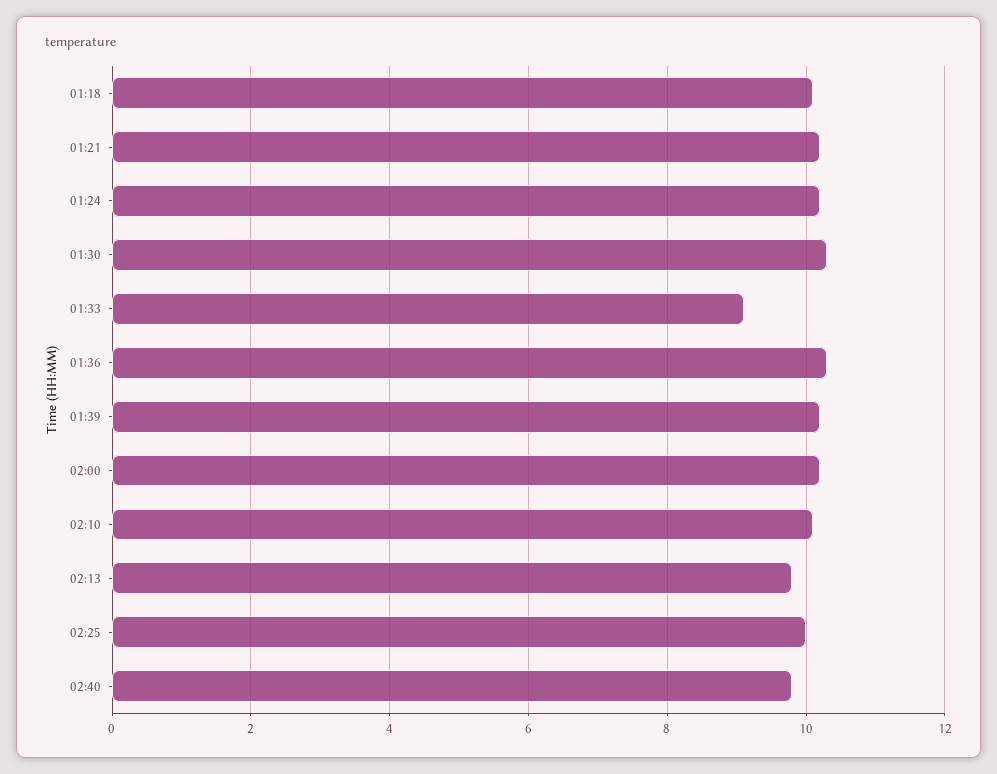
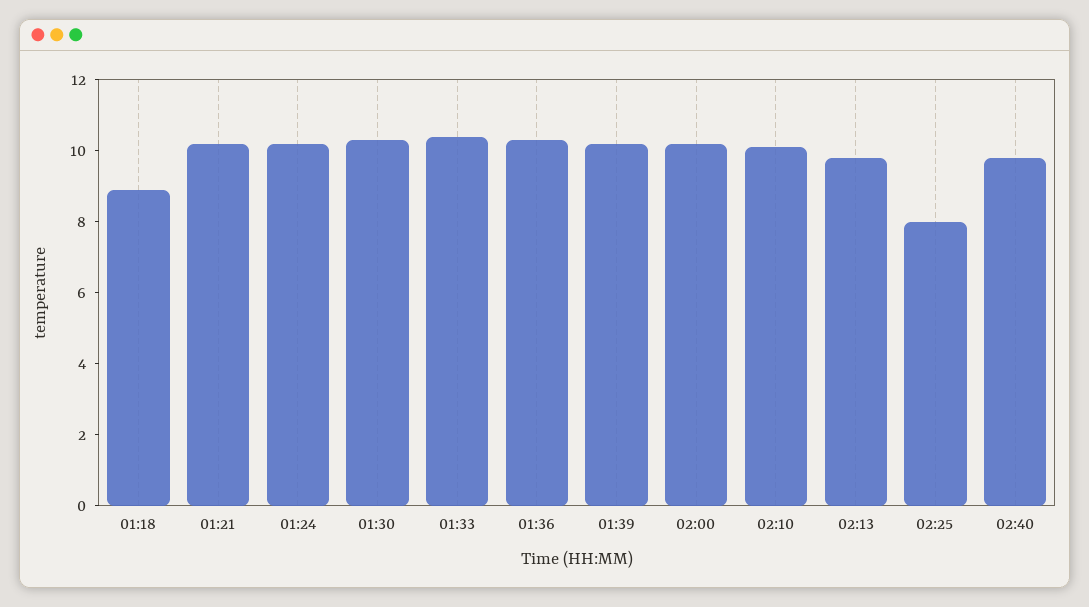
01:18: 10 -> 9
01:33: 9 -> 10.5
02:25: 10 -> 8

